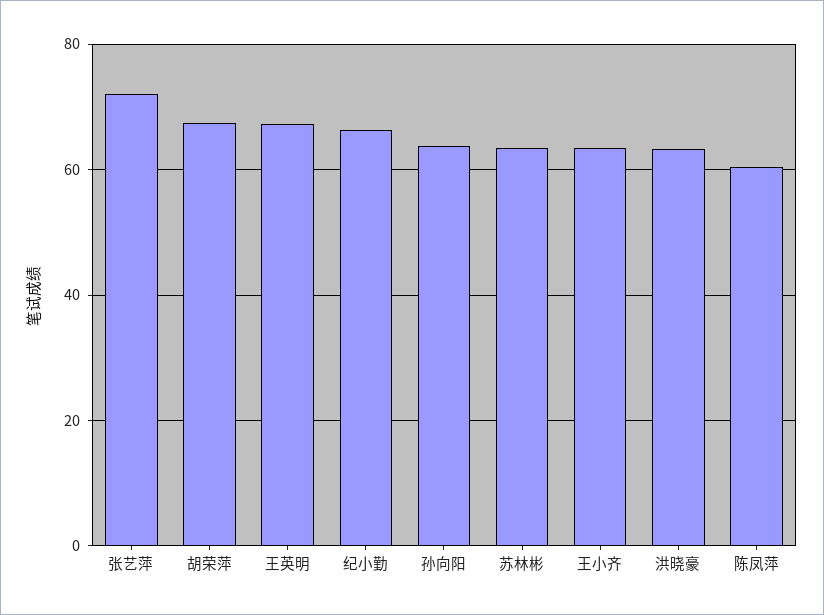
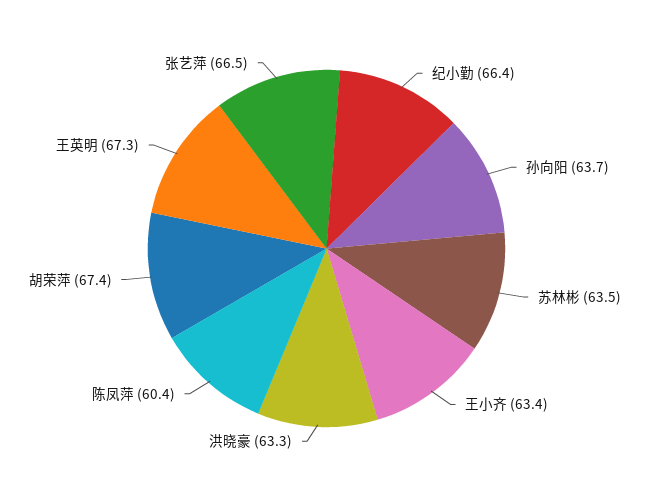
张艺萍: 72 -> 66.5

